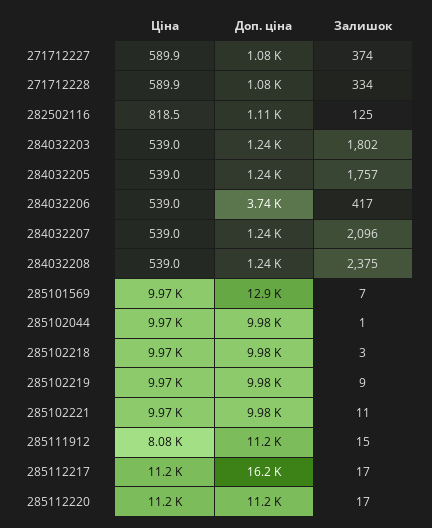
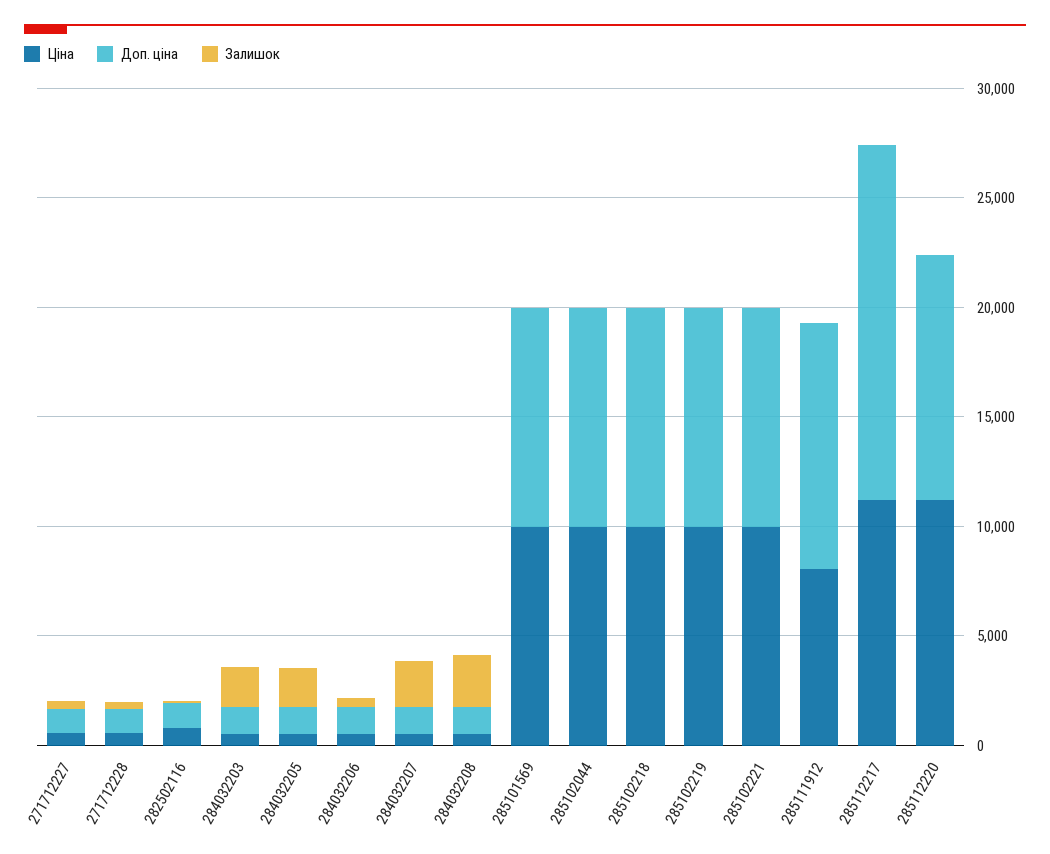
Доп. ціна, 284032206: 3740 -> 1000
Доп. ціна, 285101569: 12900 -> 10000

